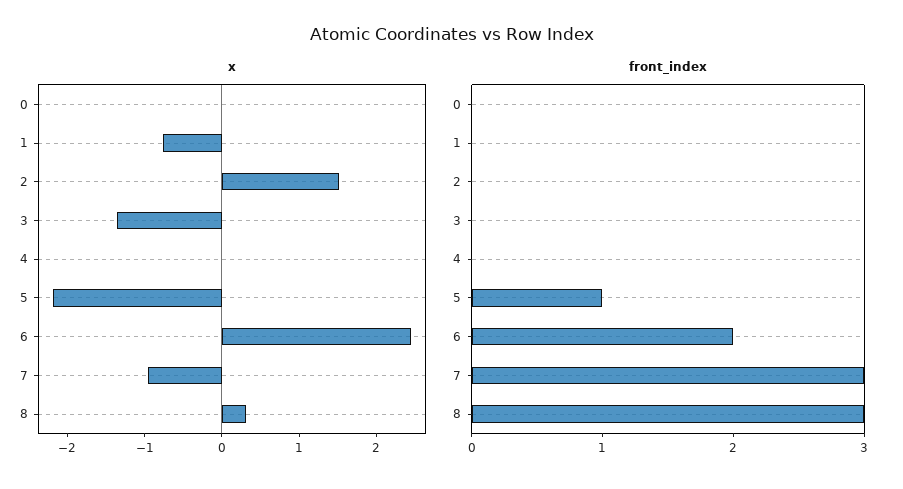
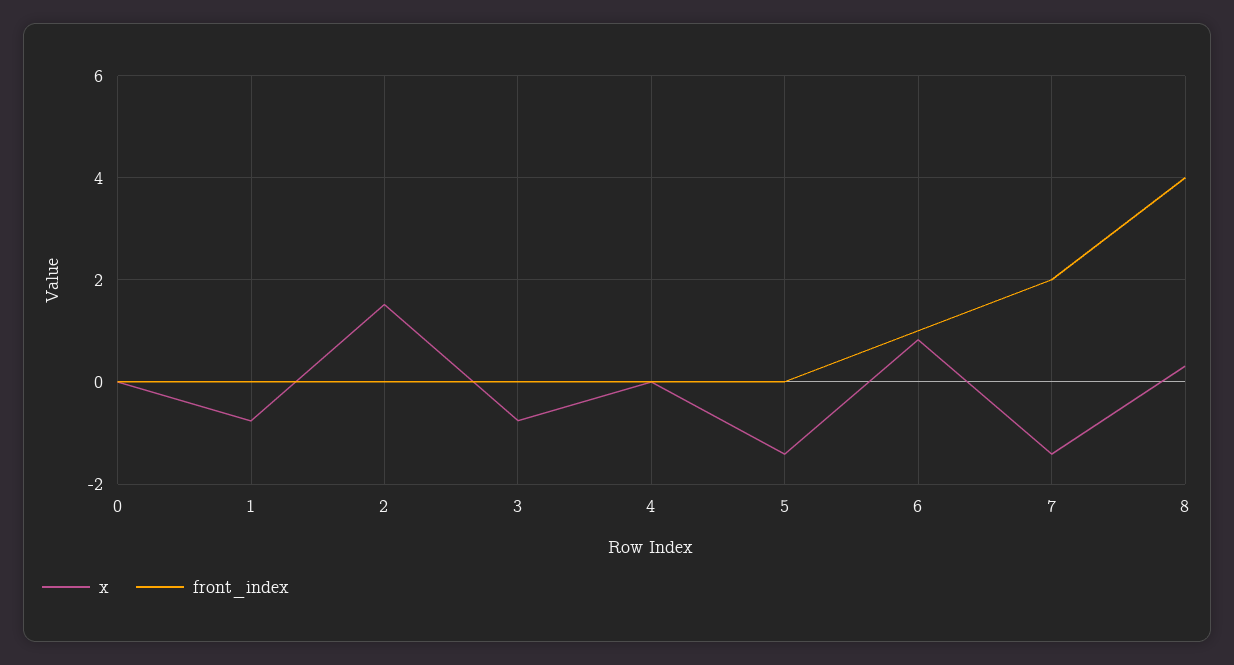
x, 3: -1.4 -> -0.8
x, 5: -2.2 -> -1.4
x, 6: 2.4 -> 0.8
x, 7: -1 -> -1.4
front_index, 5: 1 -> 0
front_index, 6: 2 -> 1
front_index, 7: 3 -> 2
front_index, 8: 3 -> 4

